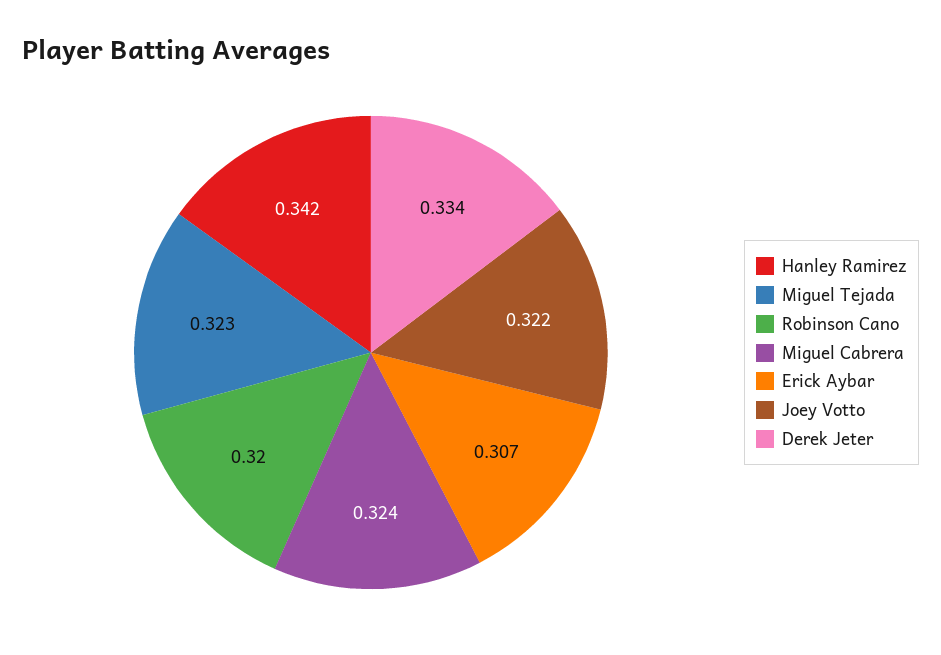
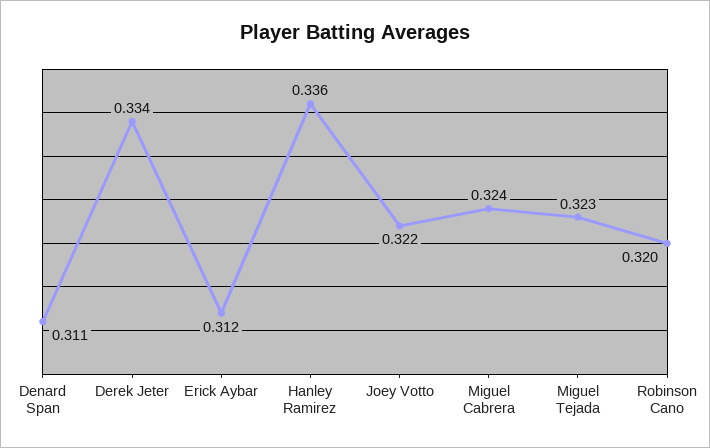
Hanley Ramirez: 0.342 -> 0.336
Erick Aybar: 0.307 -> 0.312
Denard Span: none -> 0.311

